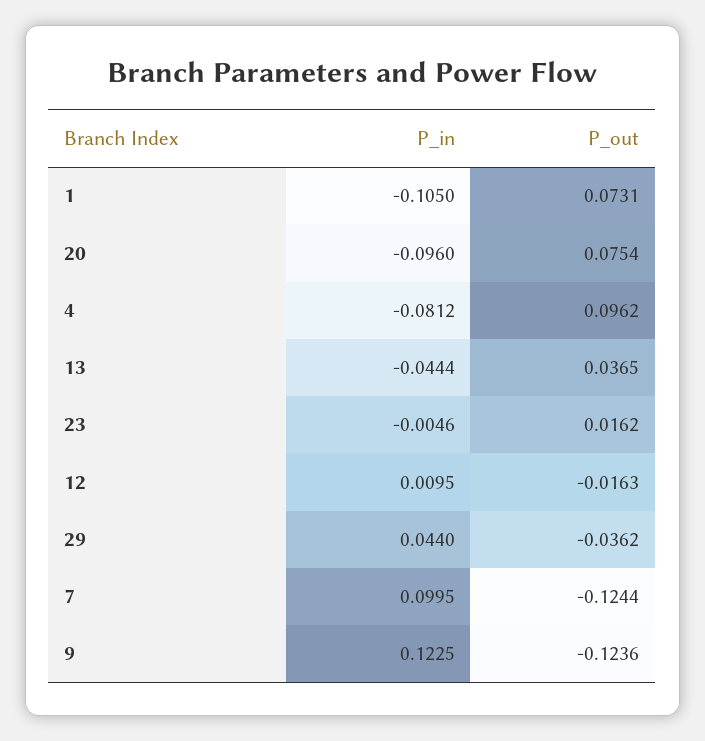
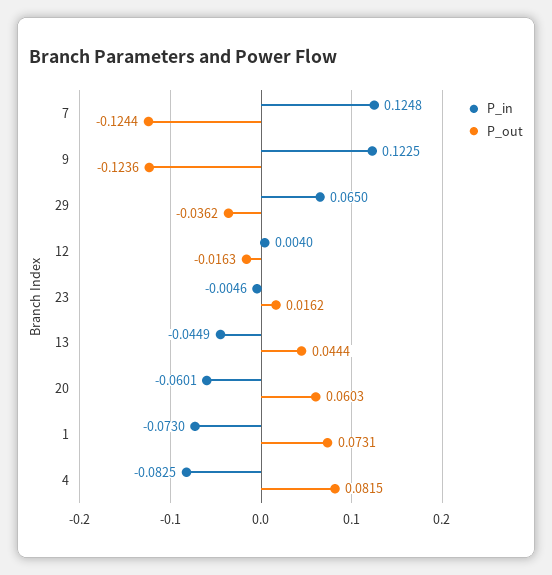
P_in, 1: -0.105 -> -0.073
P_in, 20: -0.096 -> -0.0601
P_out, 20: 0.0754 -> 0.0603
P_in, 4: -0.0812 -> -0.0825
P_out, 4: 0.0962 -> 0.0815
P_in, 13: -0.0444 -> -0.0449
P_out, 13: 0.0365 -> 0.0444
P_in, 12: 0.0095 -> 0.004
P_in, 29: 0.044 -> 0.065
P_in, 7: 0.0995 -> 0.1248

